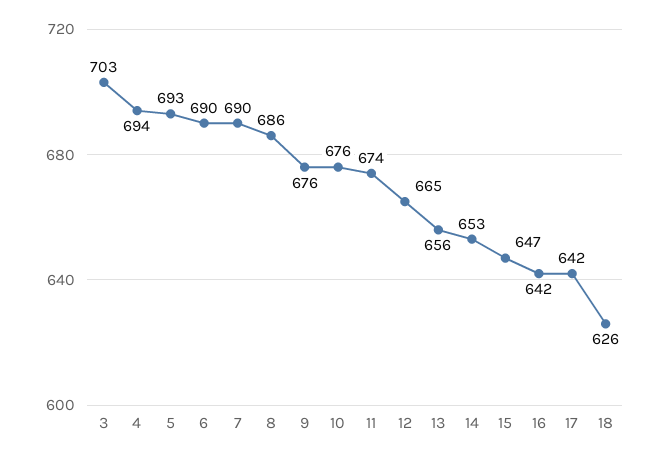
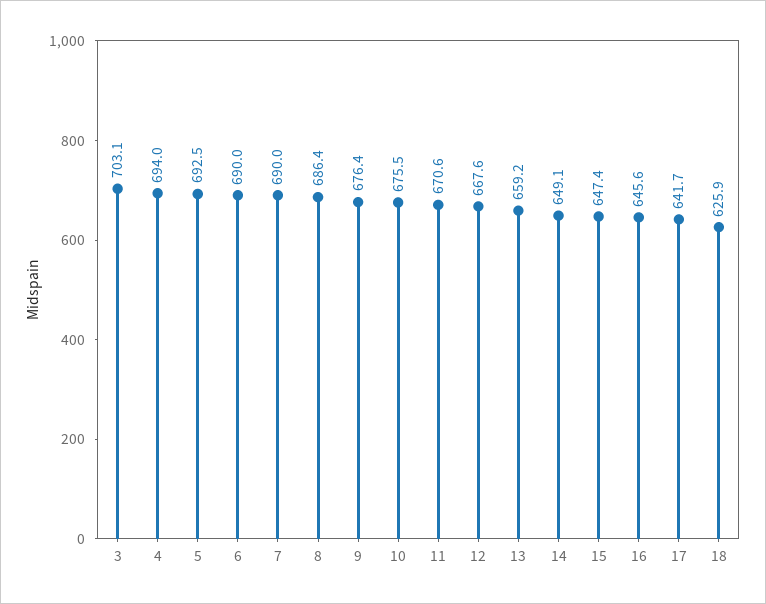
11: 674 -> 670.6
12: 665 -> 667.6
13: 656 -> 659.2
14: 653 -> 649.1
16: 642 -> 645.6

